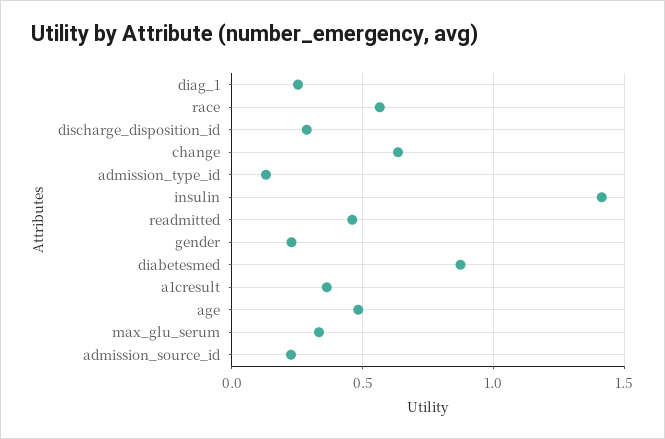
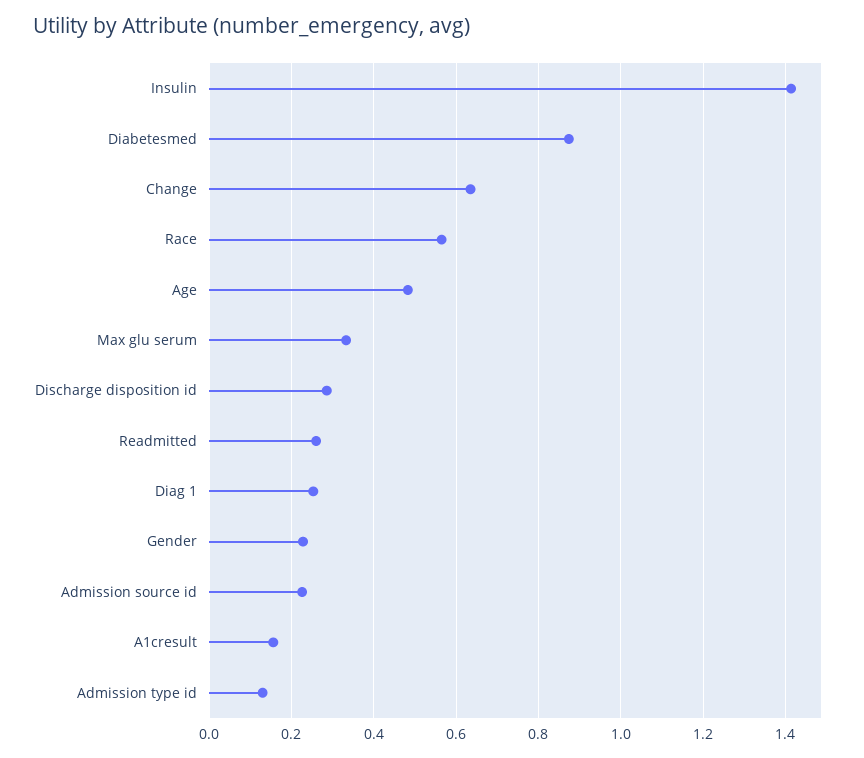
readmitted: 0.45 -> 0.26
a1cresult: 0.35 -> 0.16

